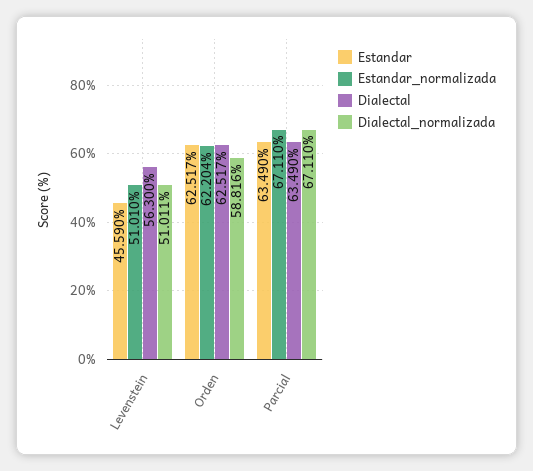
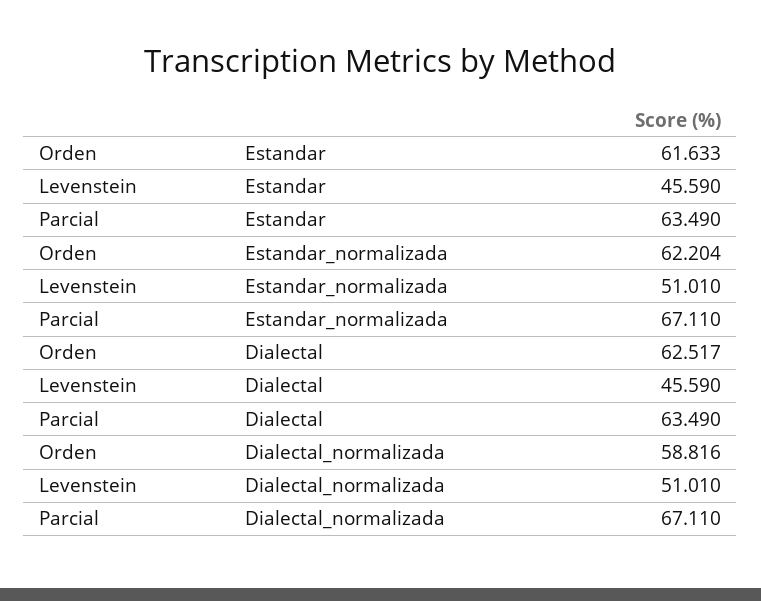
Dialectal, Levenstein: 56.3 -> 45.59
Dialectal_normalizada, Levenstein: 51.011 -> 51.01
Estandar, Orden: 62.517 -> 61.633

